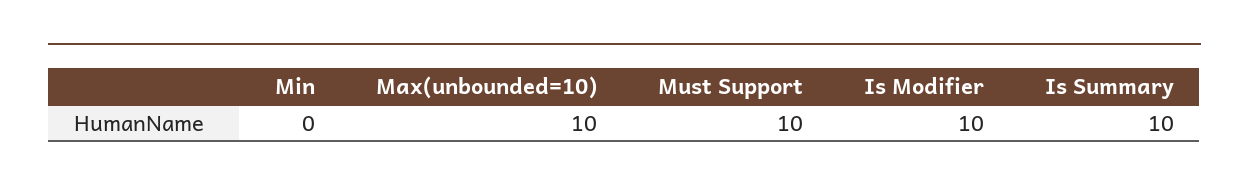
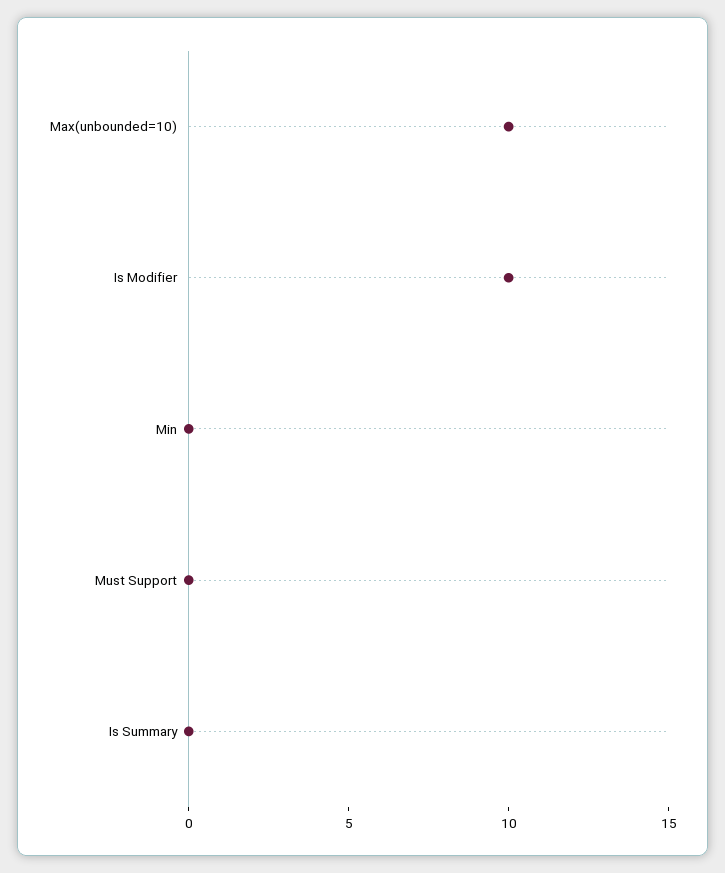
Must Support: 10 -> 0
Is Summary: 10 -> 0

